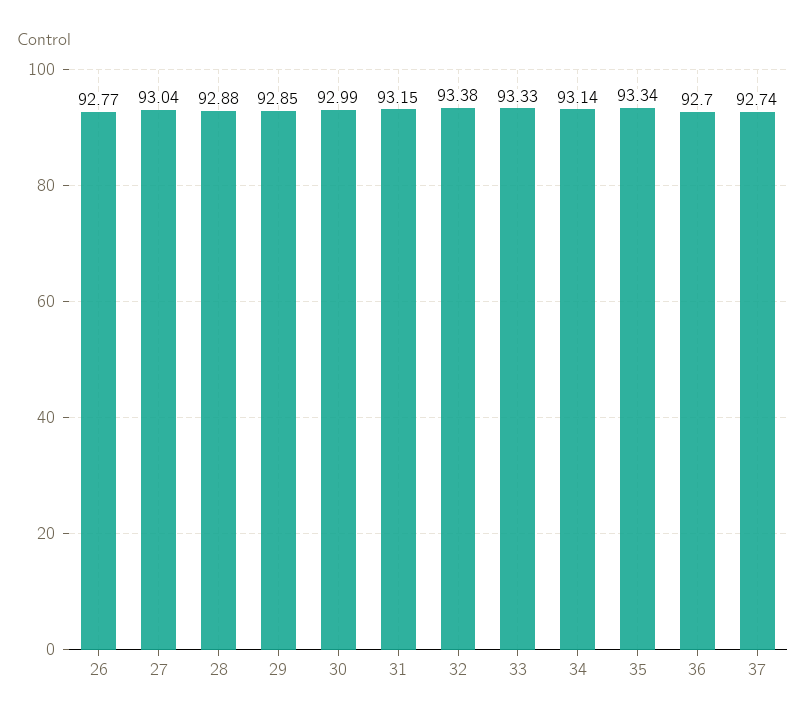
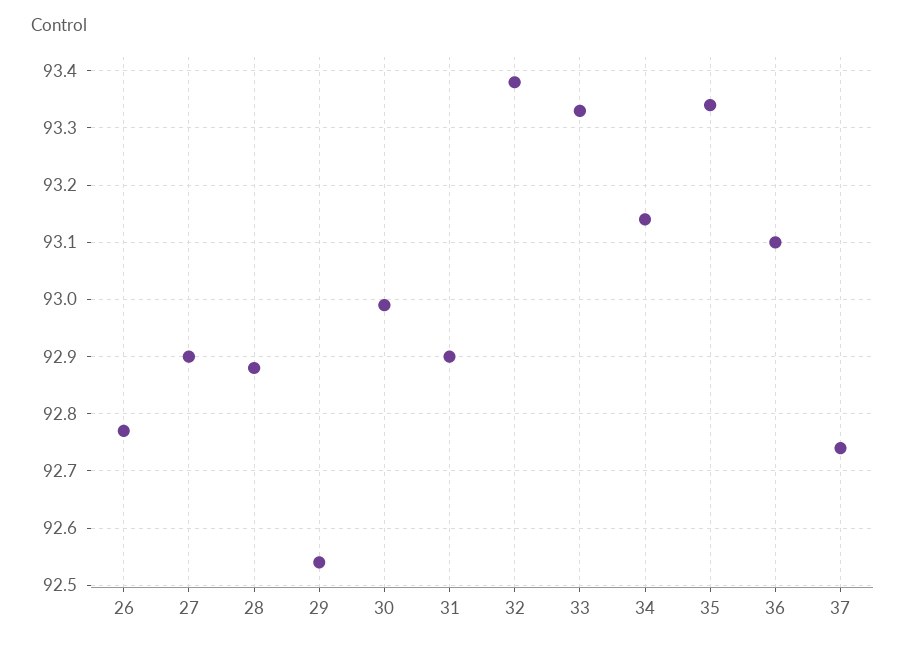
27: 93.04 -> 92.9
29: 92.85 -> 92.55
31: 93.15 -> 92.9
36: 92.7 -> 93.1

